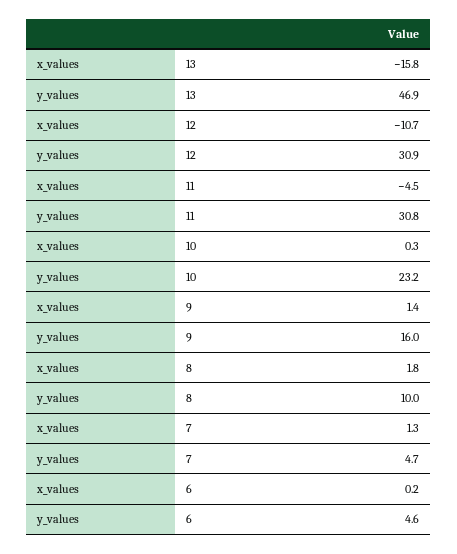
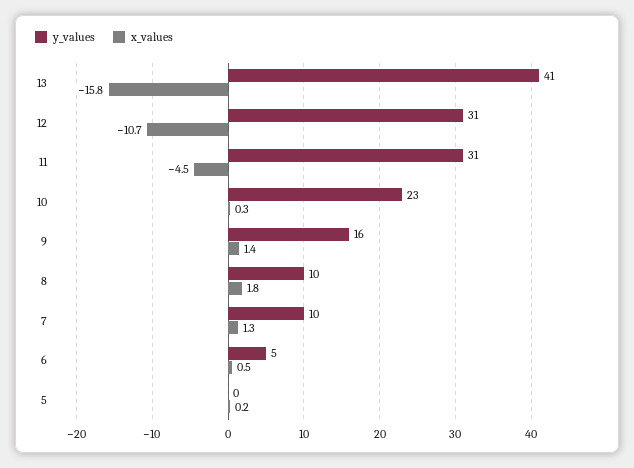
y_values, 13: 46.9 -> 41
y_values, 7: 4.7 -> 10
x_values, 6: 0.2 -> 0.5
y_values, 5: none -> 0
x_values, 5: none -> 0.2

